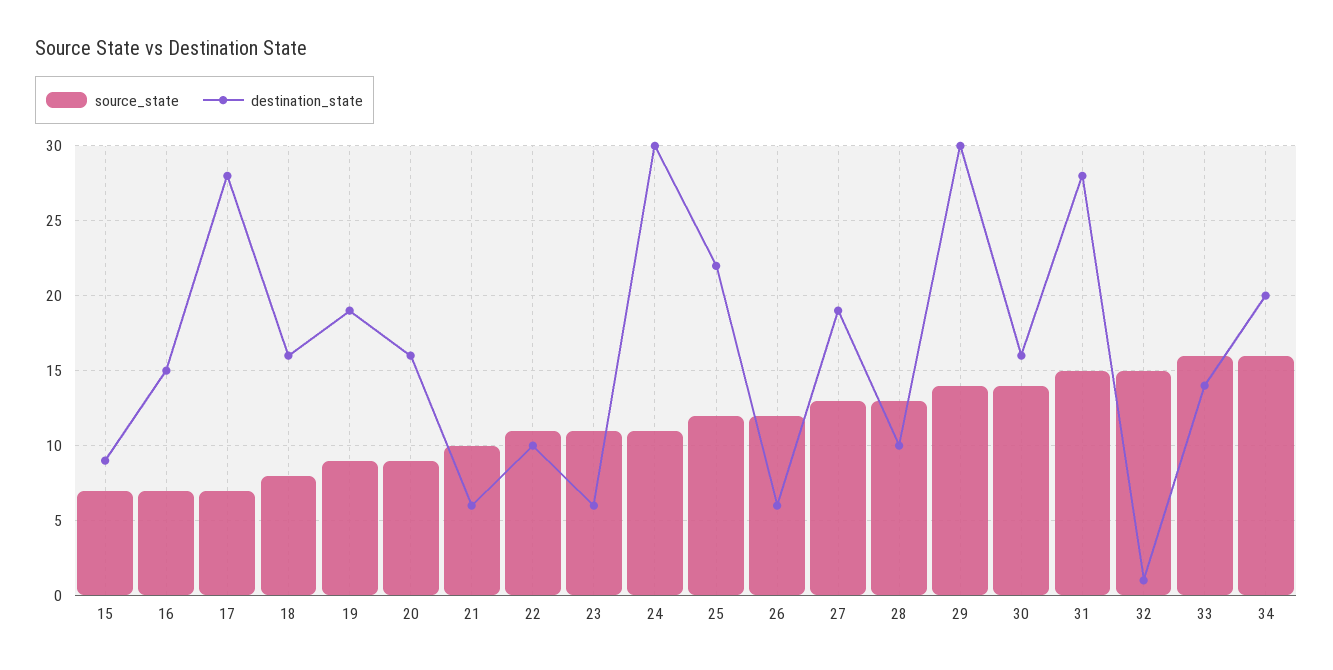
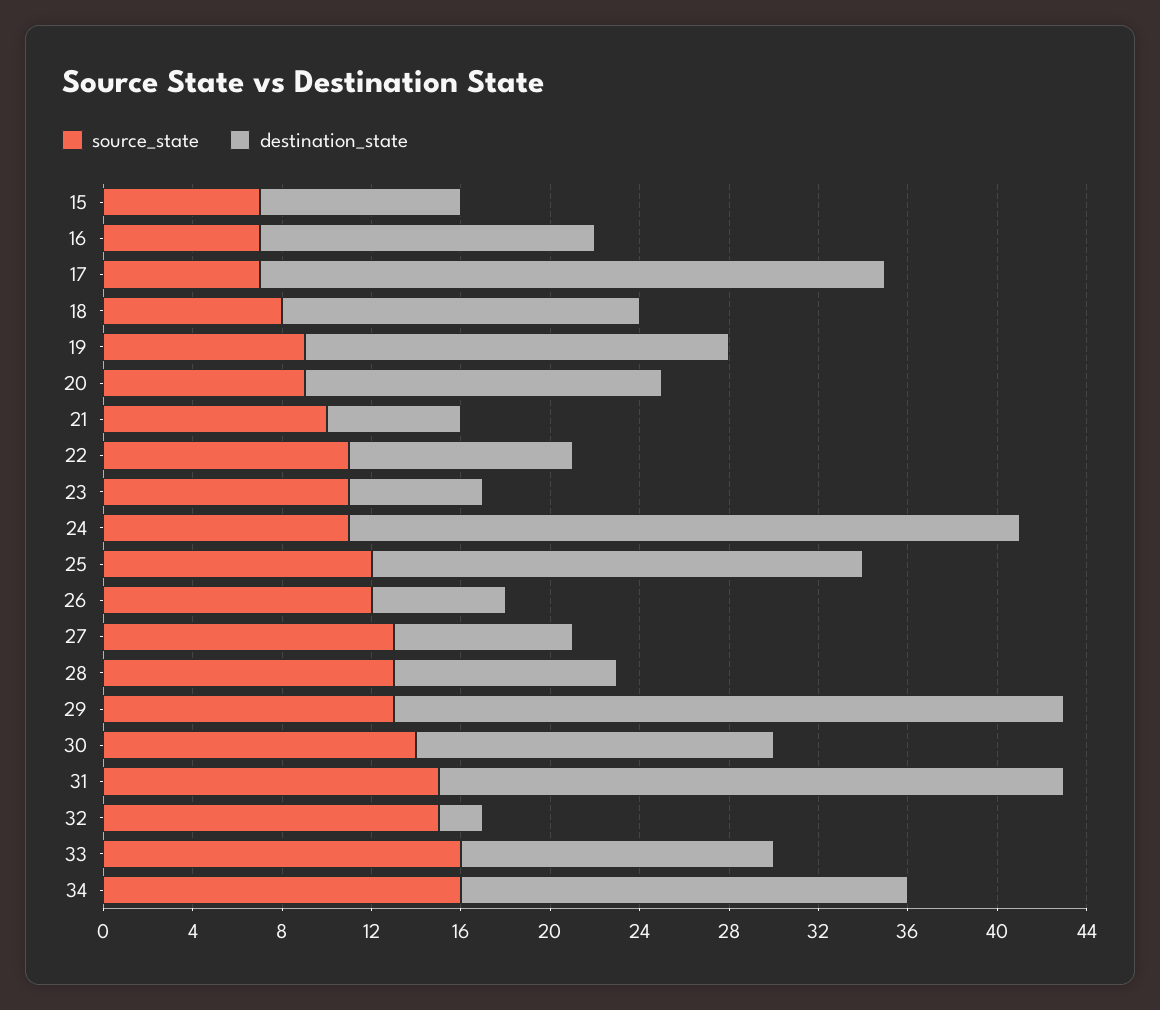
destination_state, 27: 19 -> 8
source_state, 29: 14 -> 13
destination_state, 32: 1 -> 2

